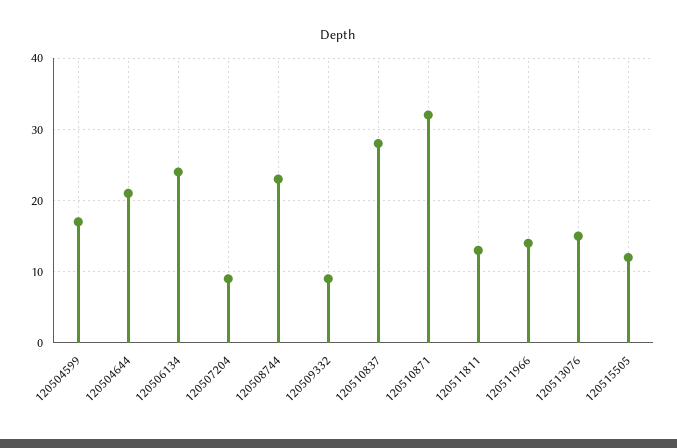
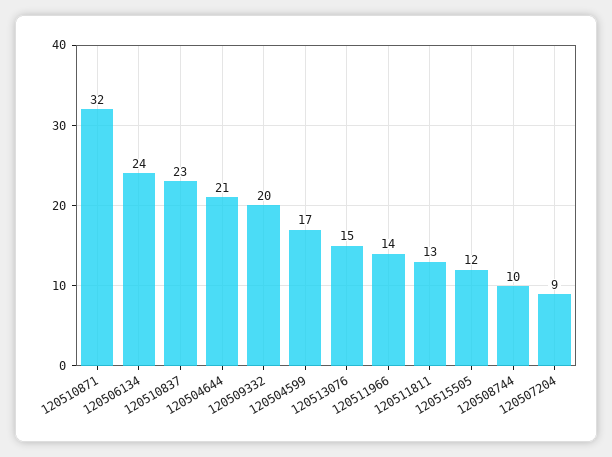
120508744: 23 -> 10
120509332: 9 -> 20
120510837: 28 -> 23

